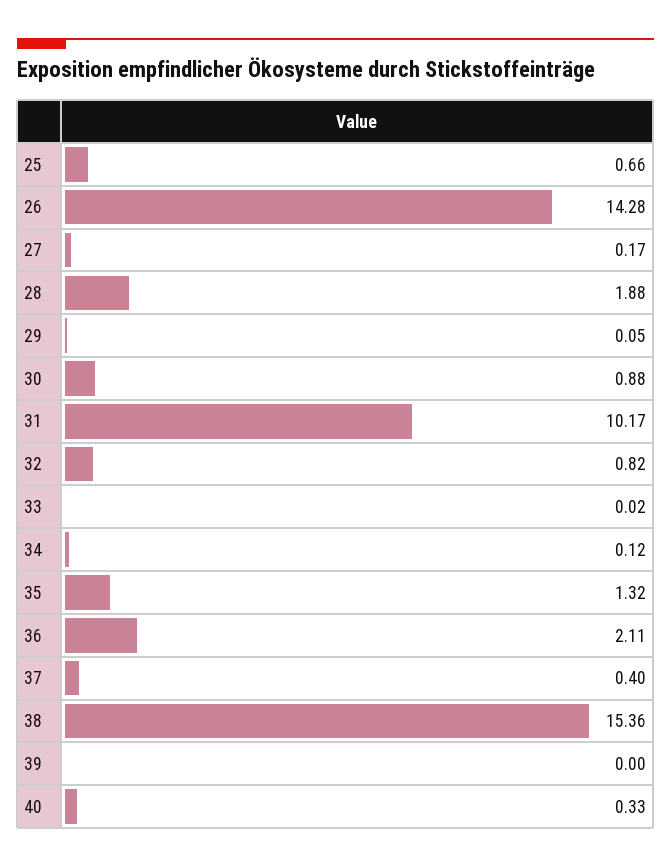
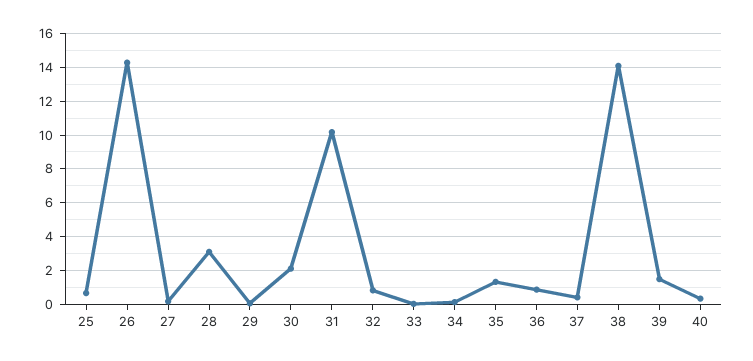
28: 1.88 -> 3
30: 0.88 -> 2
36: 2.11 -> 1
38: 15.36 -> 14
39: 0 -> 1.5

